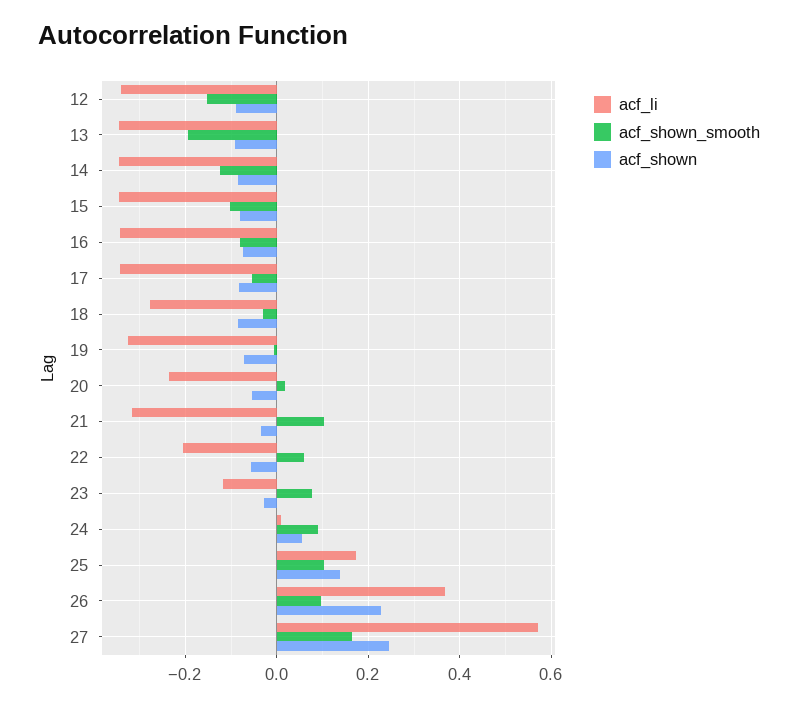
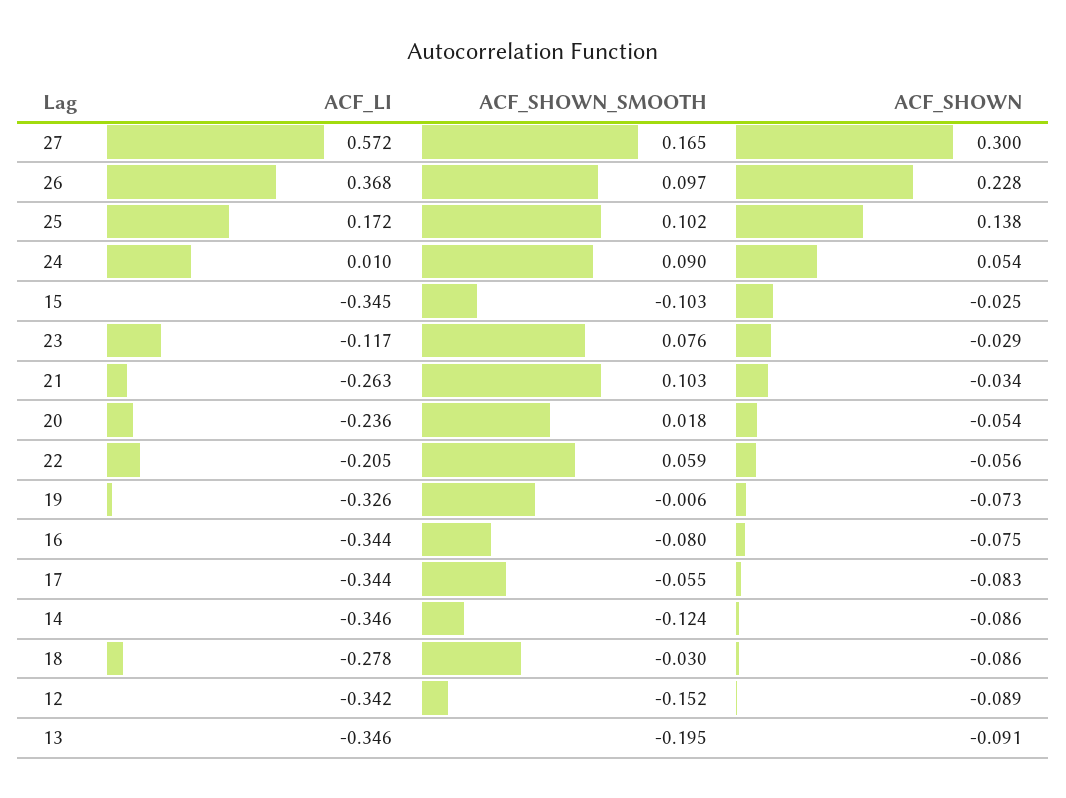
acf_shown, 15: -0.08 -> -0.025
acf_li, 21: -0.32 -> -0.263
acf_shown, 27: 0.24 -> 0.3

